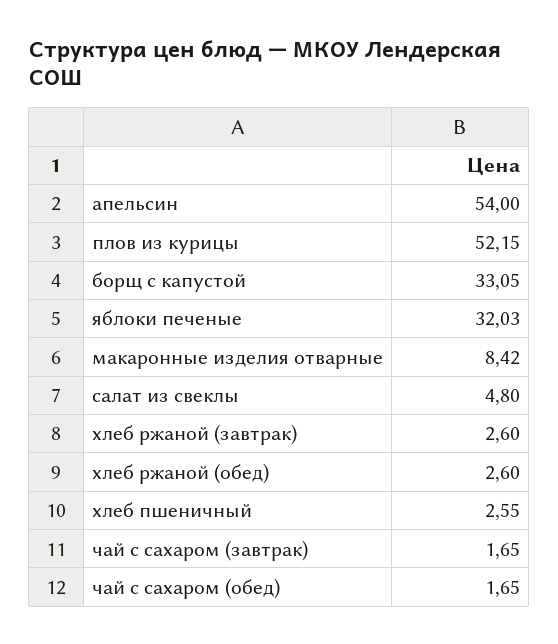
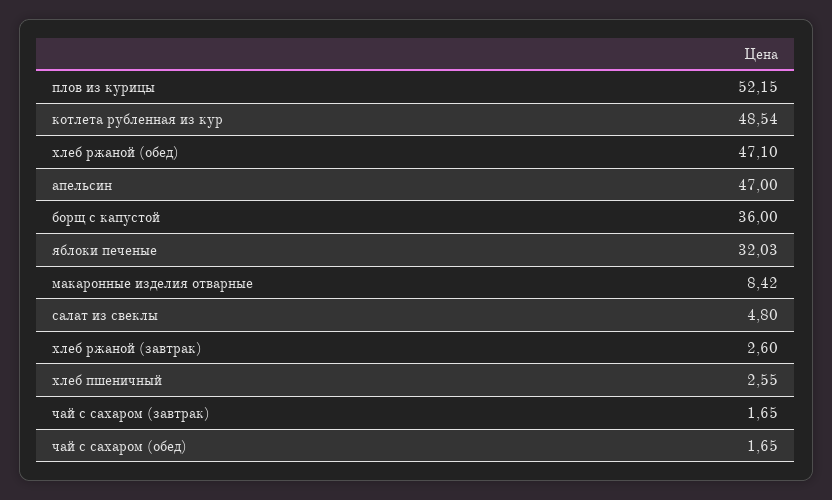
апельсин: 54 -> 47
борщ с капустой: 33.05 -> 36
хлеб ржаной (обед): 2.6 -> 47.1
котлета рубленная из кур: none -> 48.54

